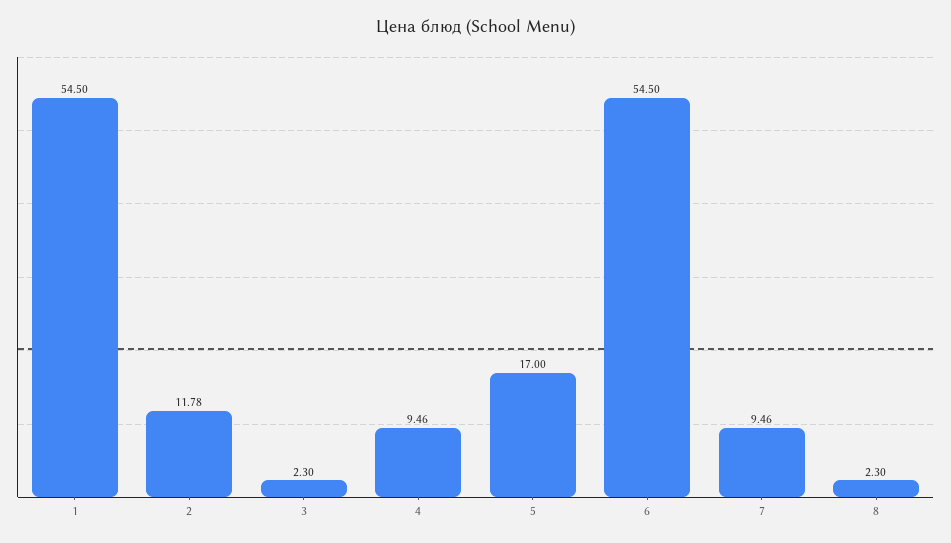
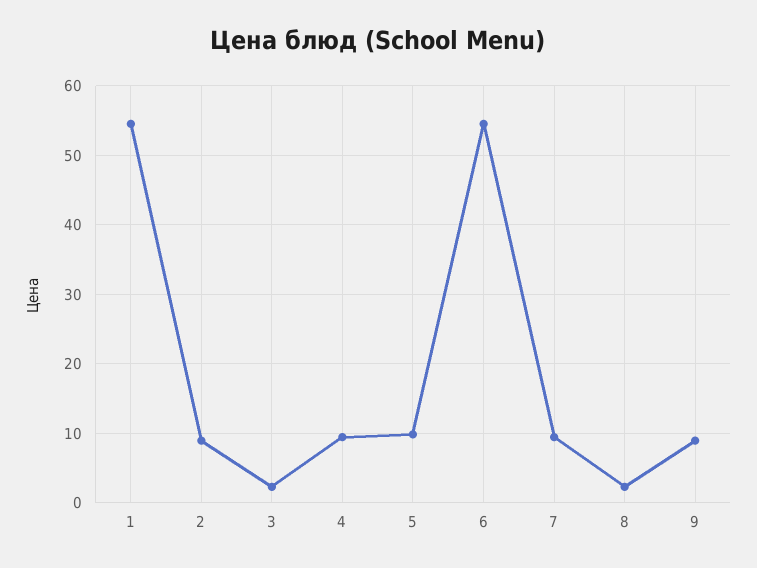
2: 11.78 -> 9
5: 17 -> 10
9: none -> 9

